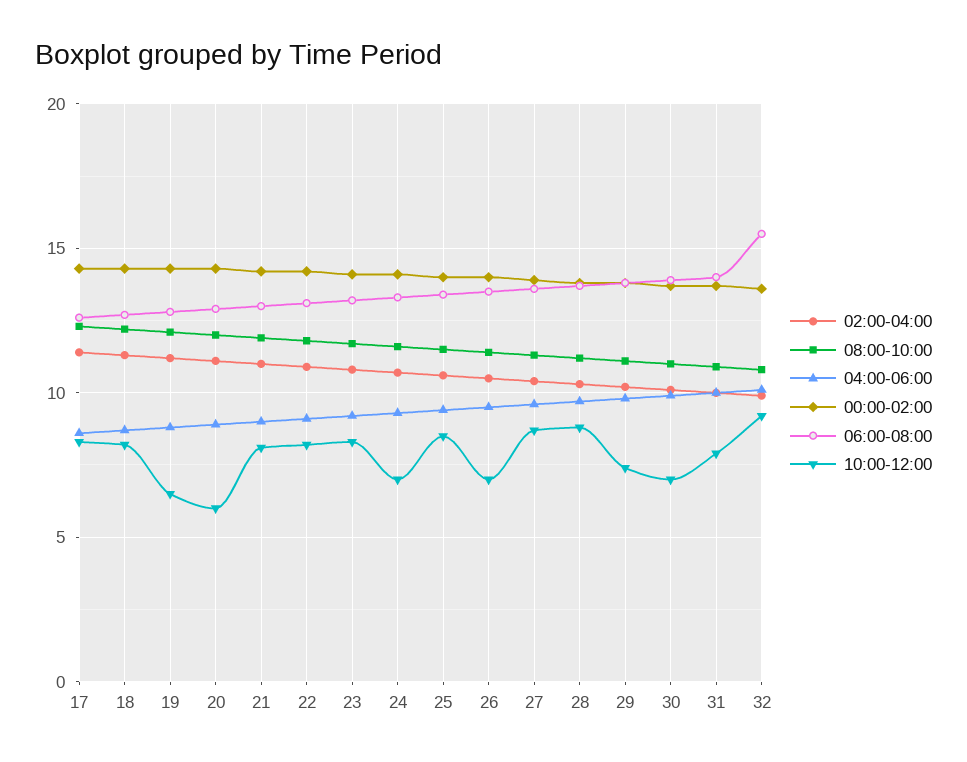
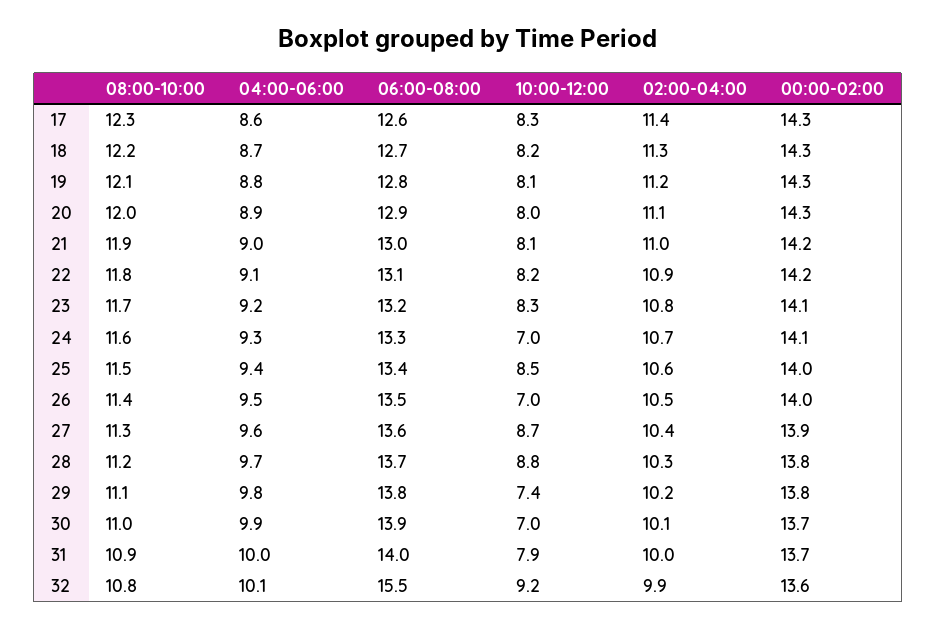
10:00-12:00, 19: 6.5 -> 8.1
10:00-12:00, 20: 6 -> 8

